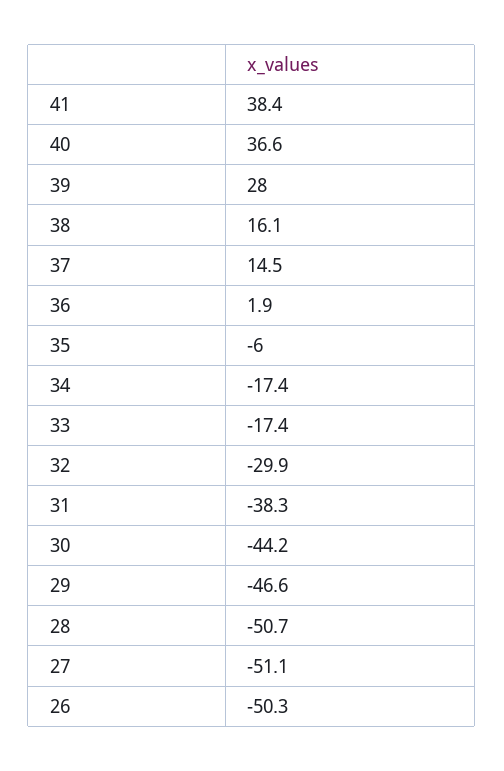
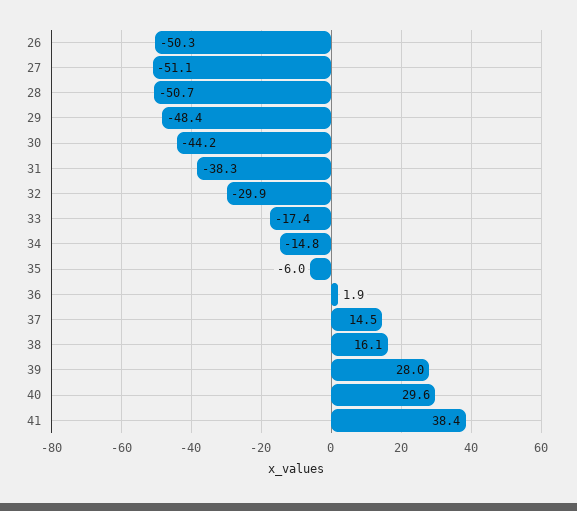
40: 36.6 -> 29.6
34: -17.4 -> -14.8
29: -46.6 -> -48.4

